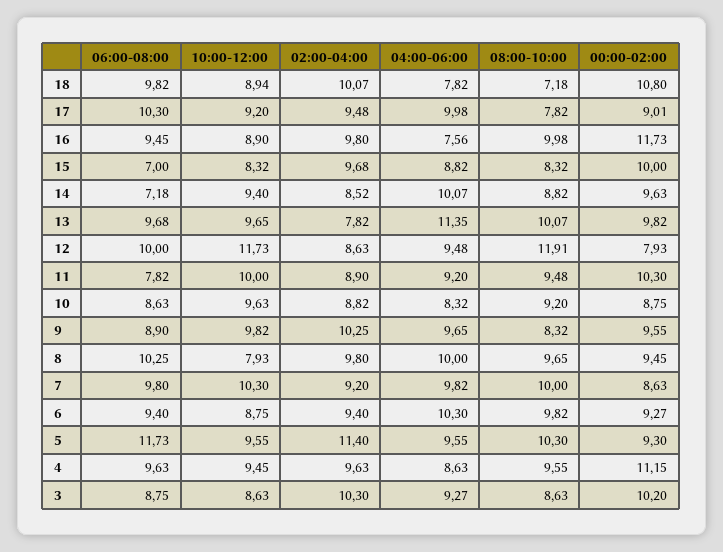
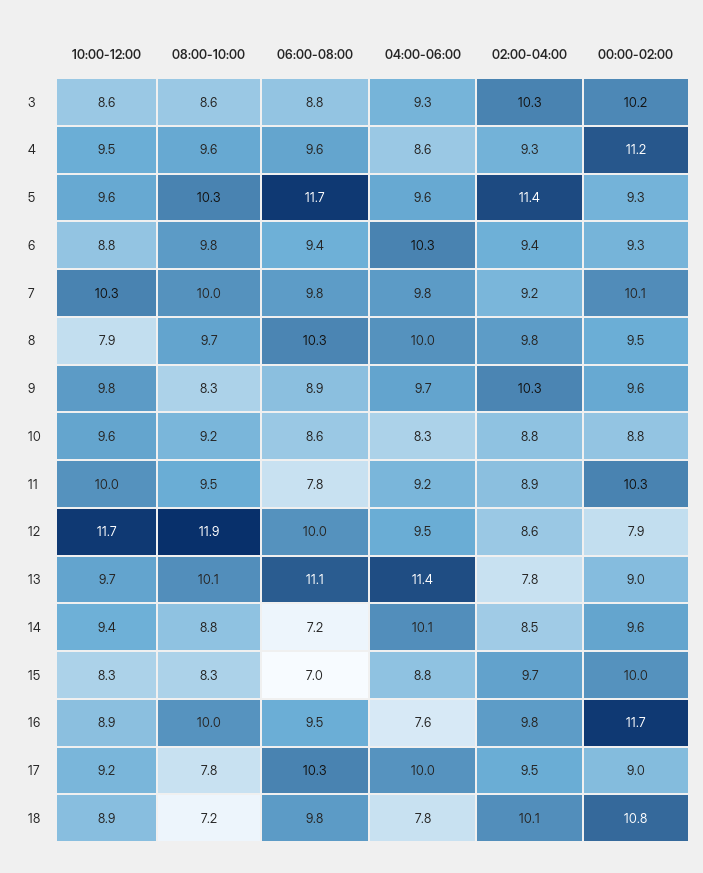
06:00-08:00, 13: 9.68 -> 11.1
00:00-02:00, 13: 9.82 -> 9
00:00-02:00, 7: 8.63 -> 10.1
02:00-04:00, 4: 9.63 -> 9.3

